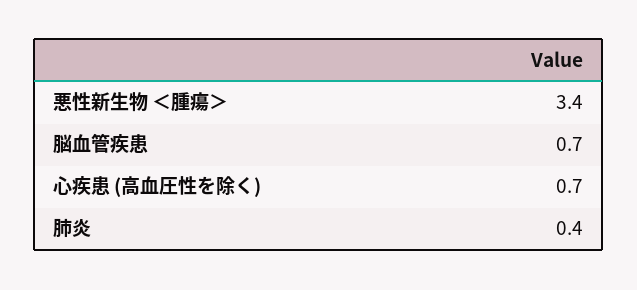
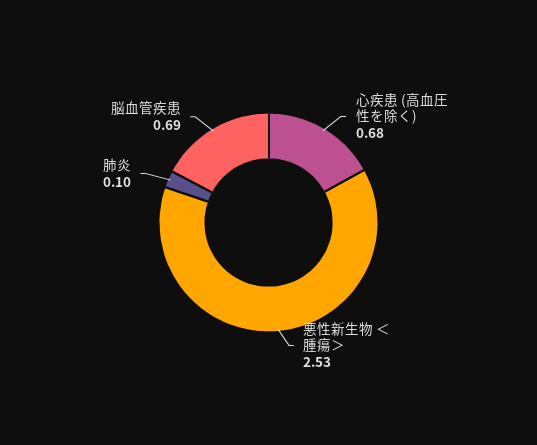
悪性新生物 ＜腫瘍＞: 3.4 -> 2.53
肺炎: 0.4 -> 0.1

